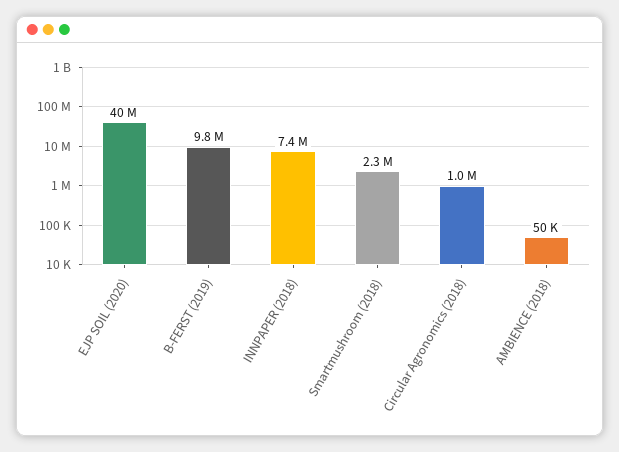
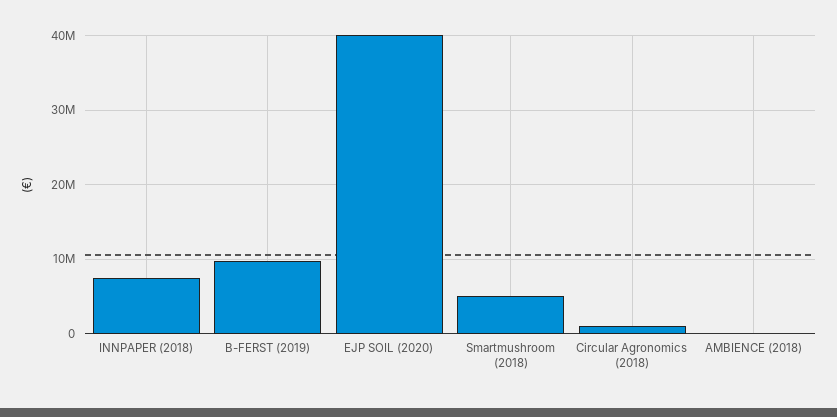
Smartmushroom (2018): 2300000 -> 5000000

